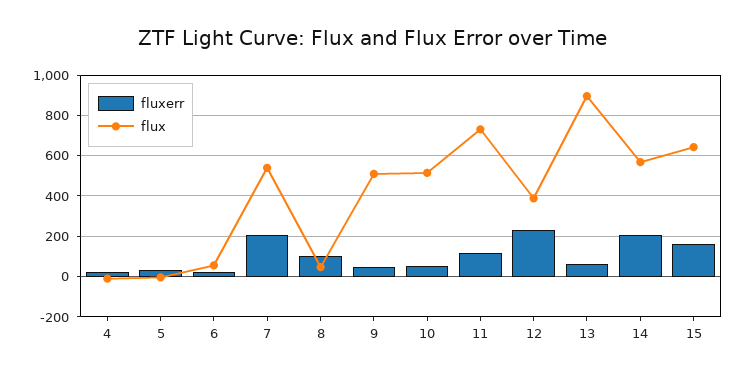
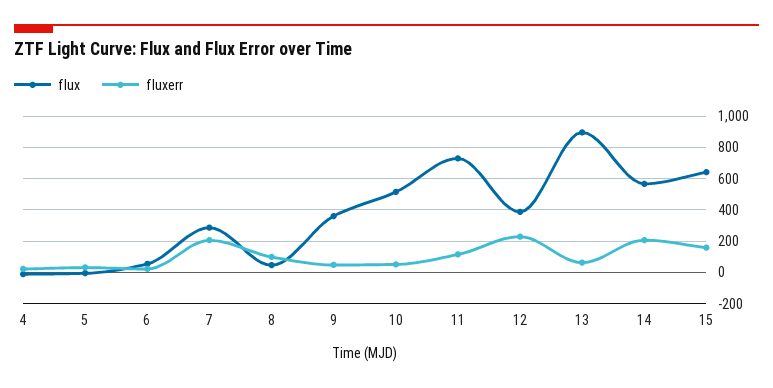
flux, 7: 550 -> 300
flux, 9: 500 -> 350

